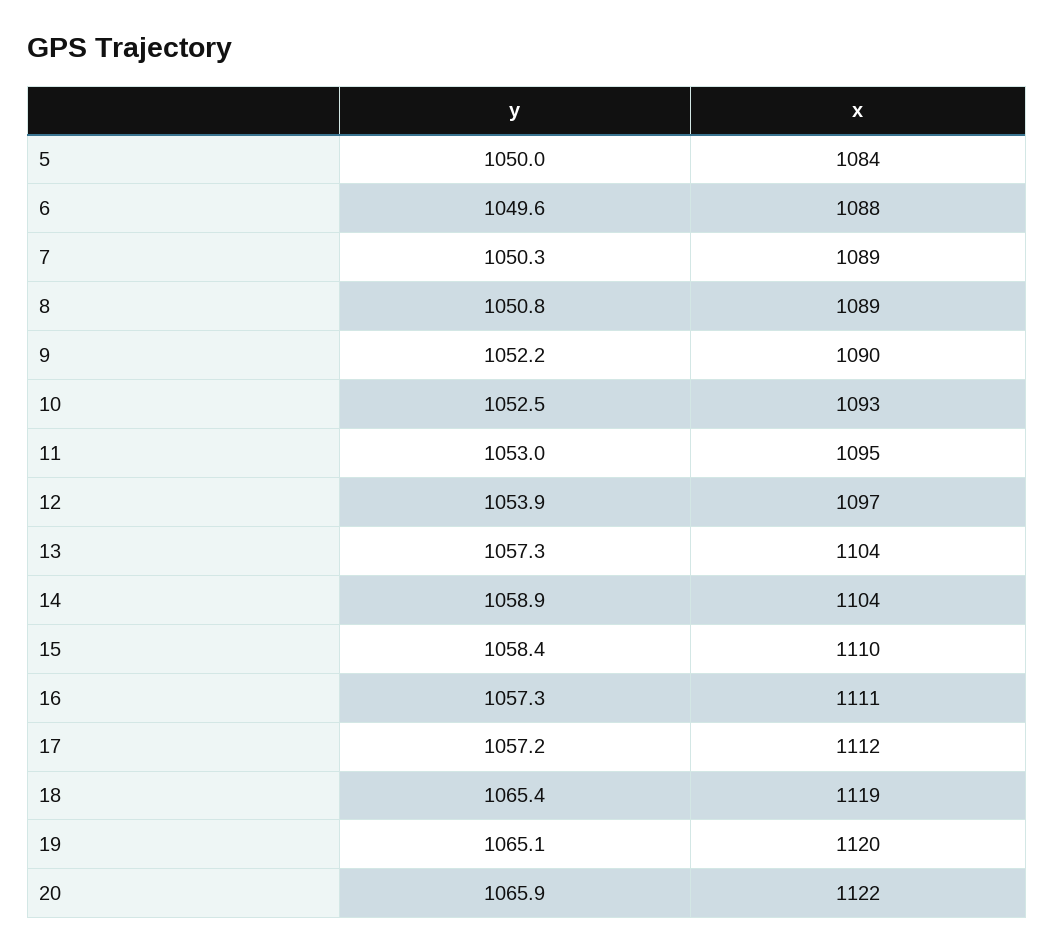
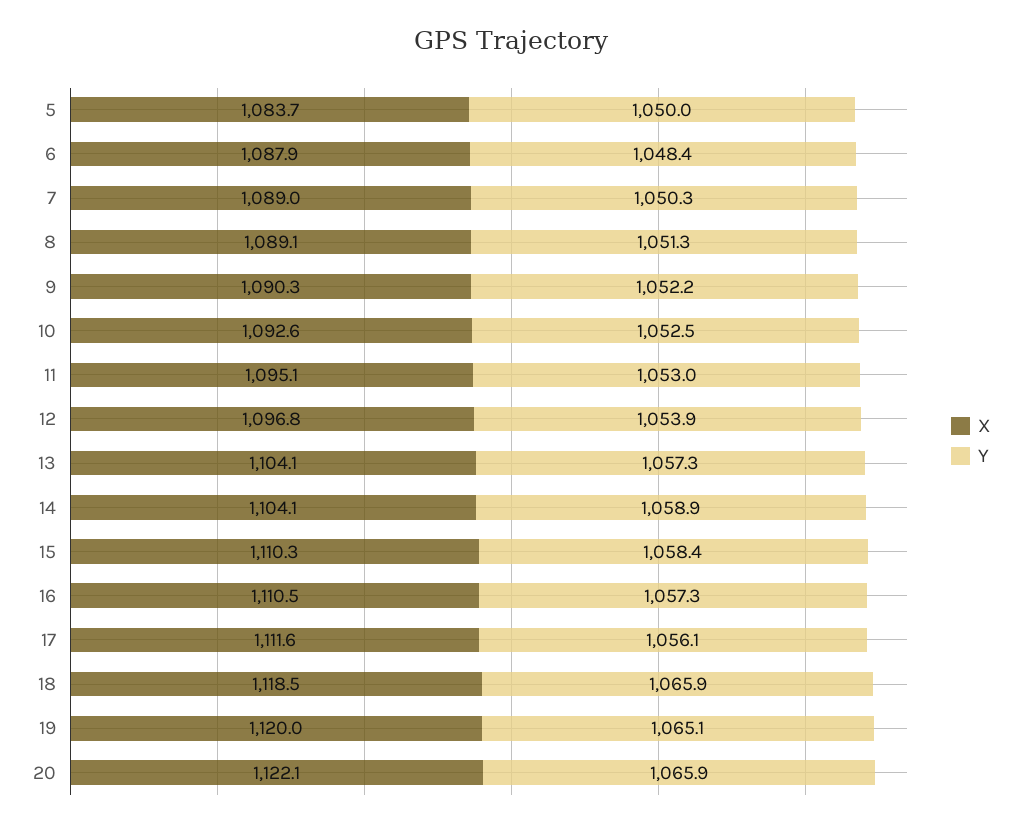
y, 6: 1049.6 -> 1048.4
y, 8: 1050.8 -> 1051.3
y, 17: 1057.2 -> 1056.1
y, 18: 1065.4 -> 1065.9

